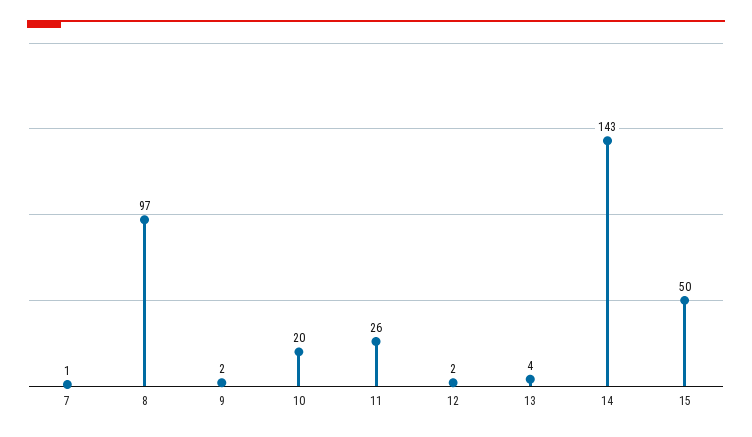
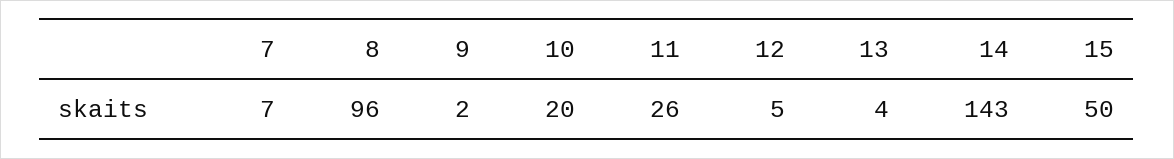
7: 1 -> 7
8: 97 -> 96
12: 2 -> 5

